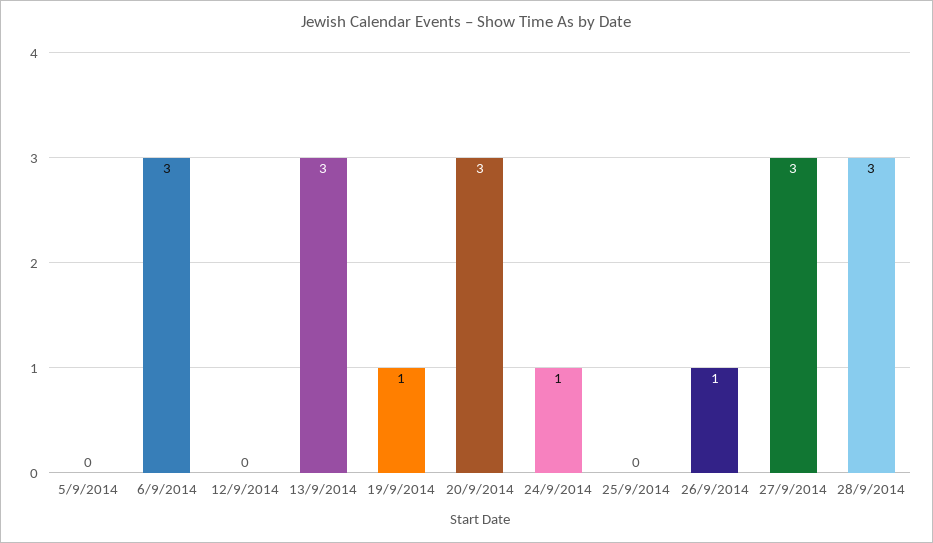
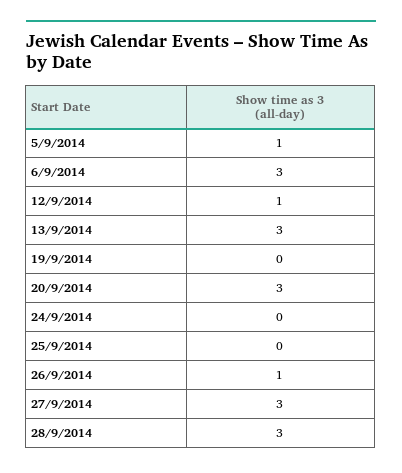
5/9/2014: 0 -> 1
12/9/2014: 0 -> 1
19/9/2014: 1 -> 0
24/9/2014: 1 -> 0

